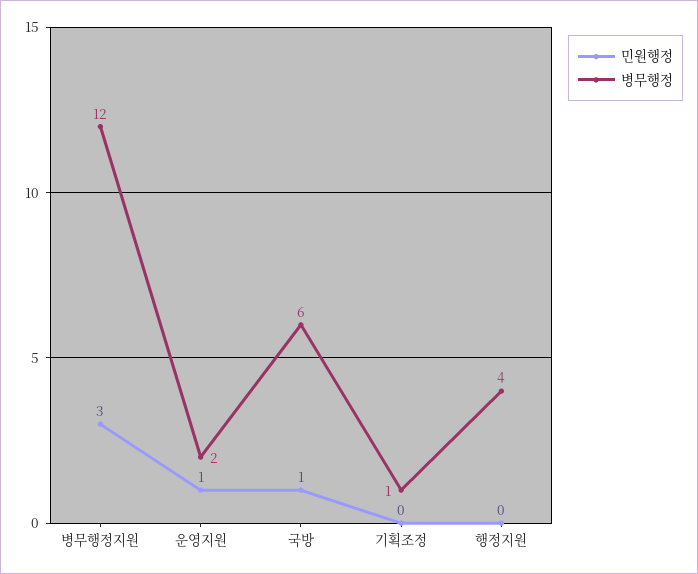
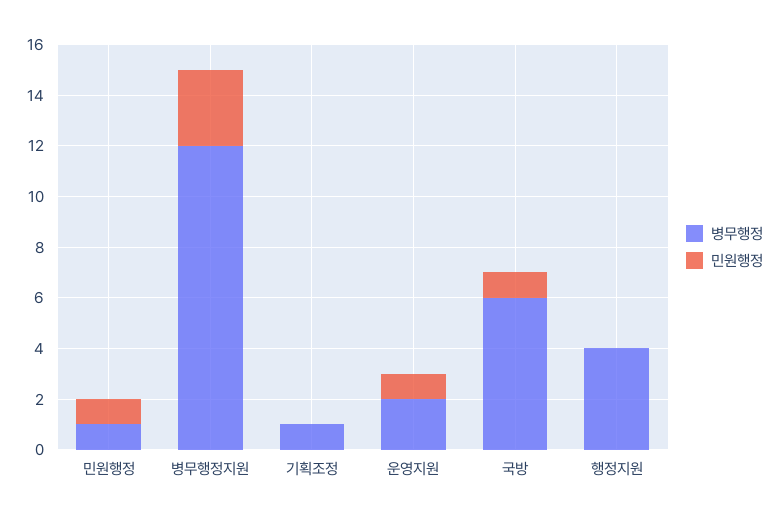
병무행정, 민원행정: none -> 1
민원행정, 민원행정: none -> 1

